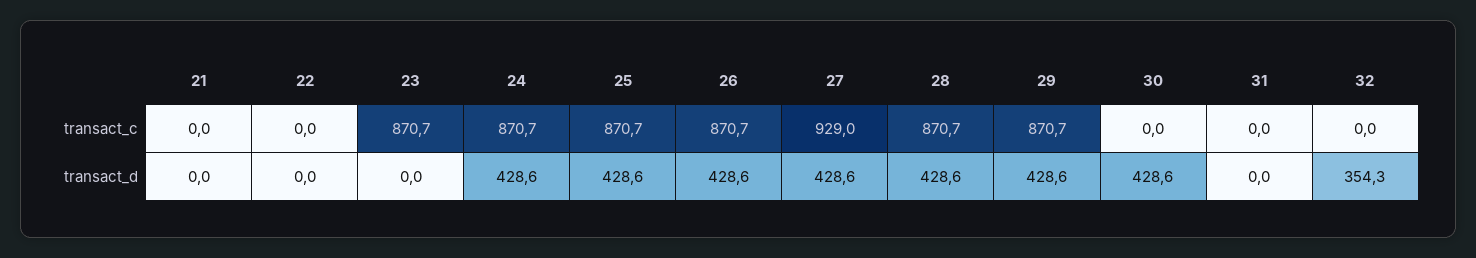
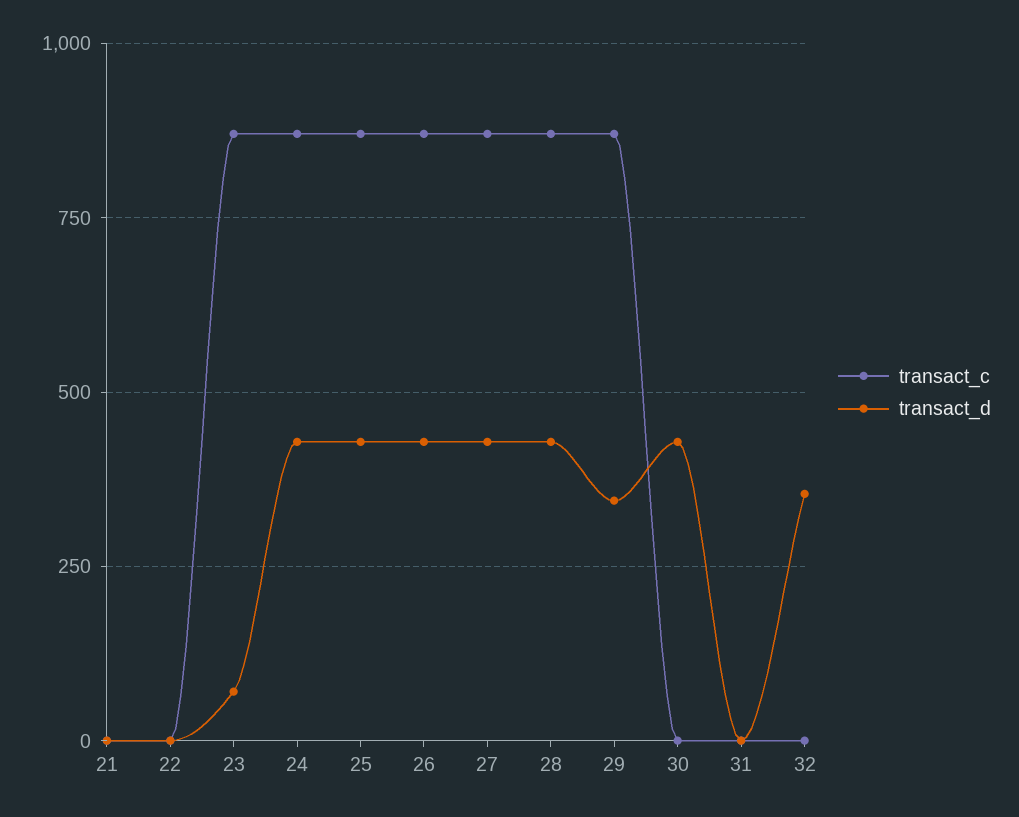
transact_c, 27: 929 -> 875
transact_d, 23: 0 -> 75
transact_d, 29: 428.6 -> 350

